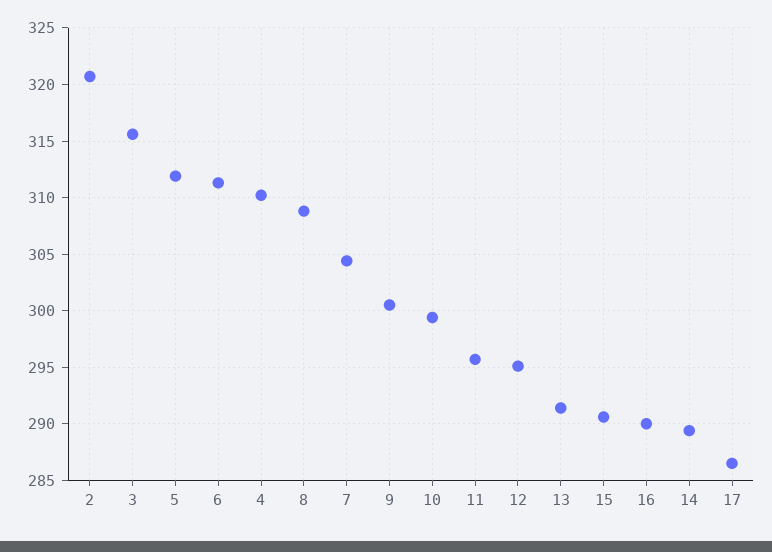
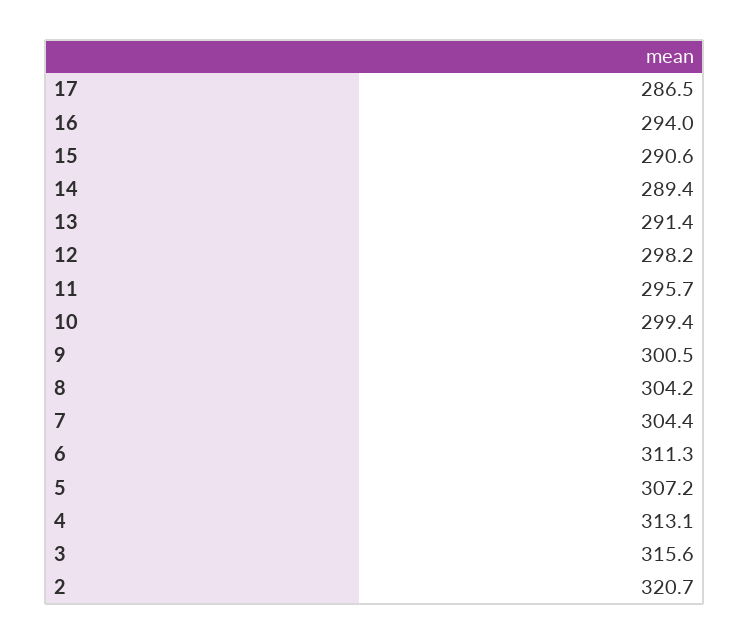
5: 312 -> 307.2
4: 310 -> 313.1
8: 309 -> 304.2
12: 295 -> 298.2
16: 290 -> 294

